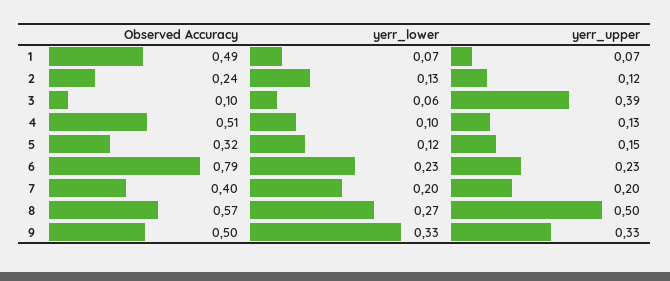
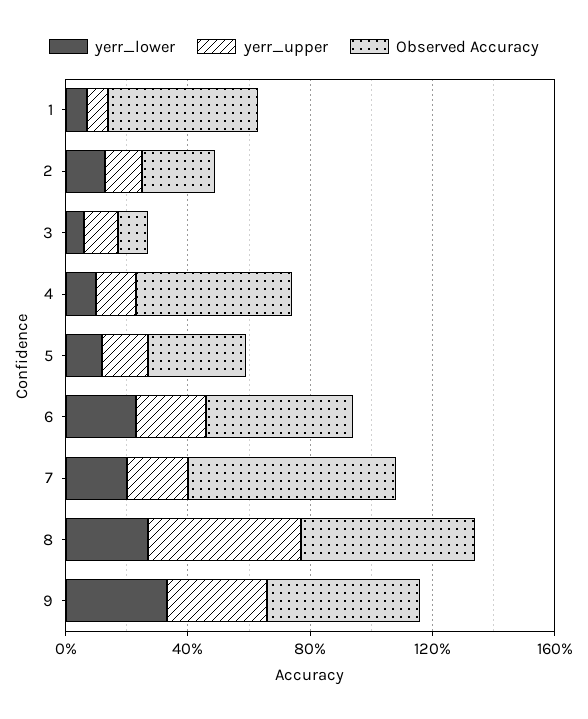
yerr_upper, 3: 0.39 -> 0.1
Observed Accuracy, 6: 0.79 -> 0.5
Observed Accuracy, 7: 0.4 -> 0.7

